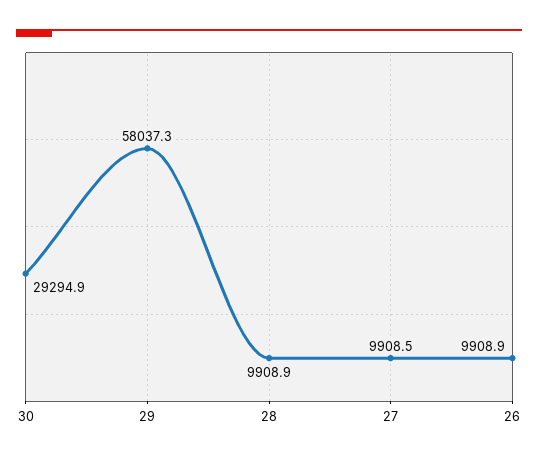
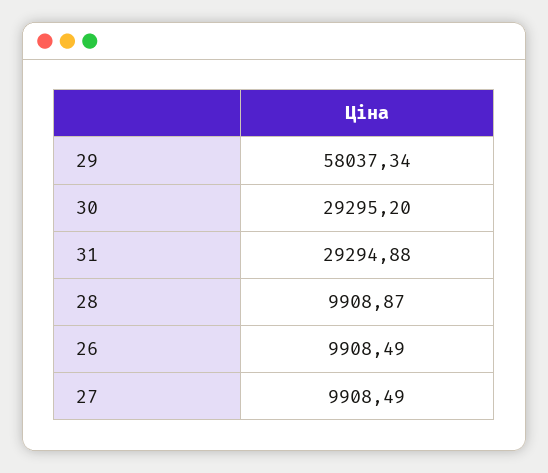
30: 29294.9 -> 29295.2
26: 9908.9 -> 9908.49
31: none -> 29294.88

